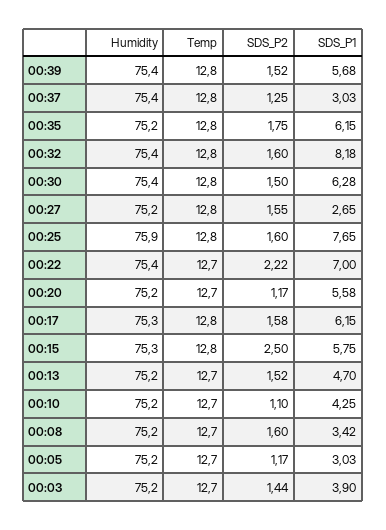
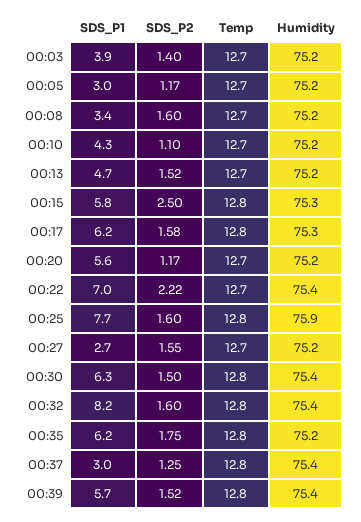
Temp, 00:27: 12.8 -> 12.7
SDS_P2, 00:03: 1.44 -> 1.4

